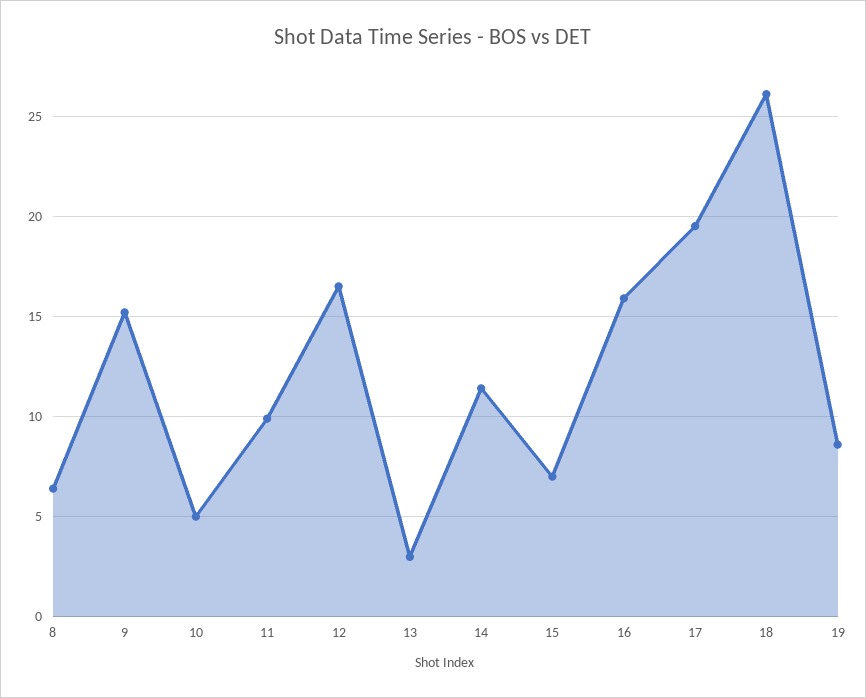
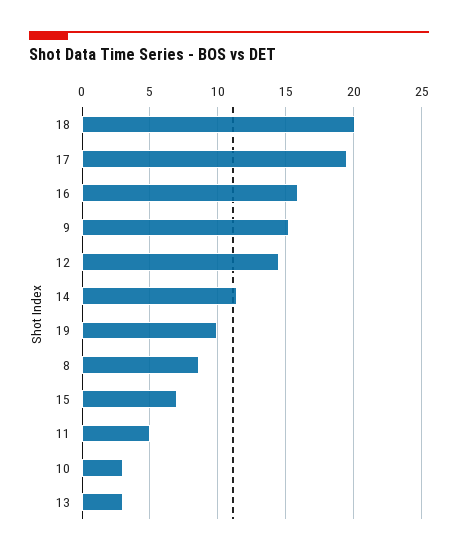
8: 6.5 -> 8.5
10: 5 -> 3
11: 10 -> 5
12: 16.5 -> 14.5
18: 26 -> 20
19: 8.5 -> 10

